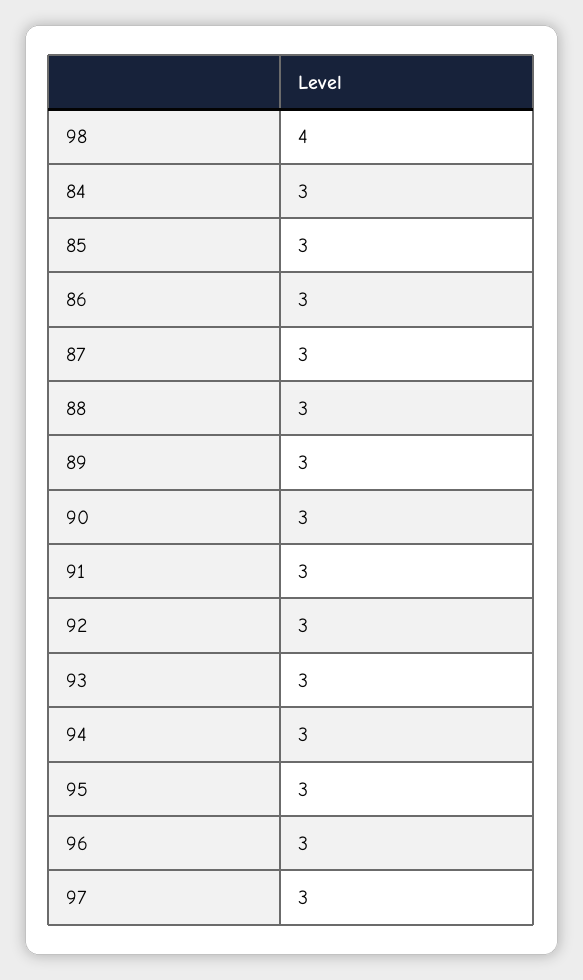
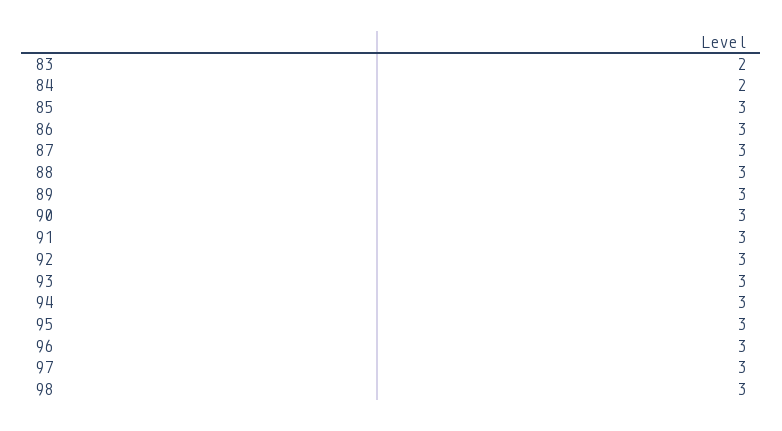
98: 4 -> 3
84: 3 -> 2
83: none -> 2

